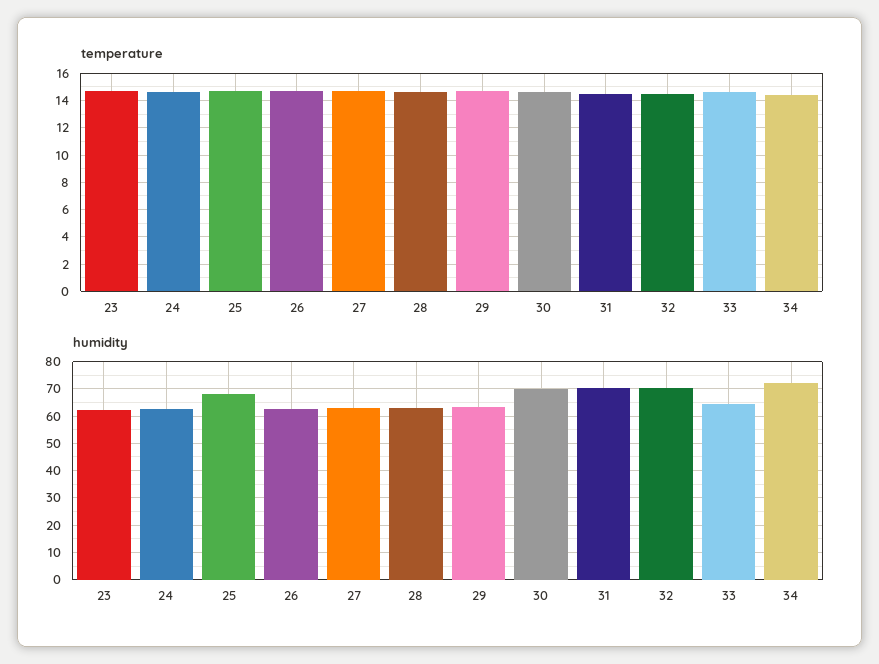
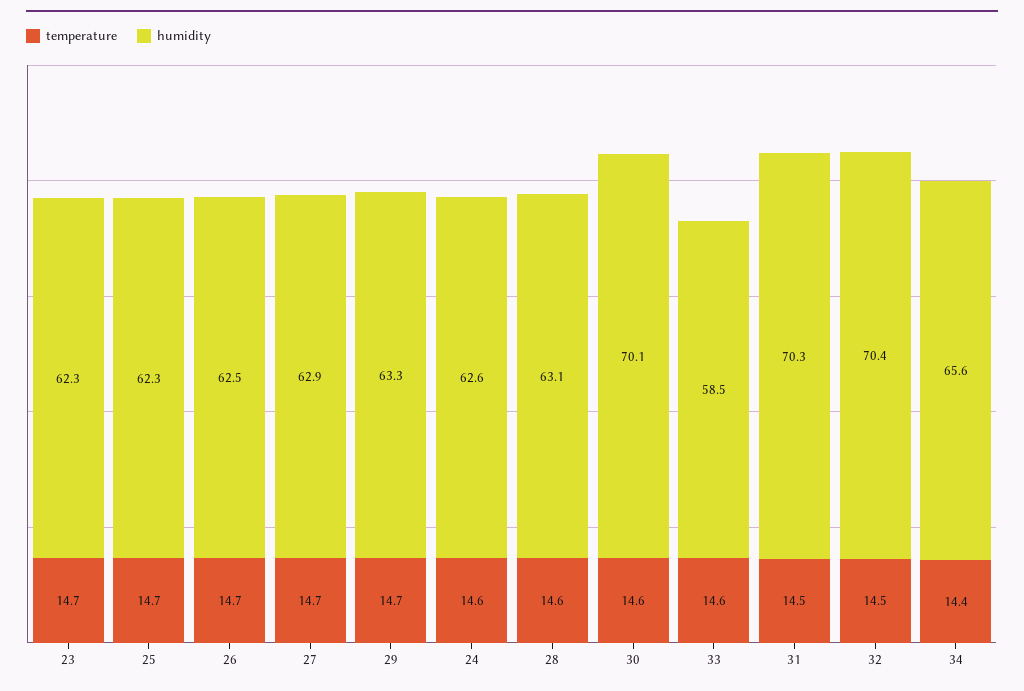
humidity, 25: 67.5 -> 62.3
humidity, 33: 65 -> 58.5
humidity, 34: 72.5 -> 65.6

